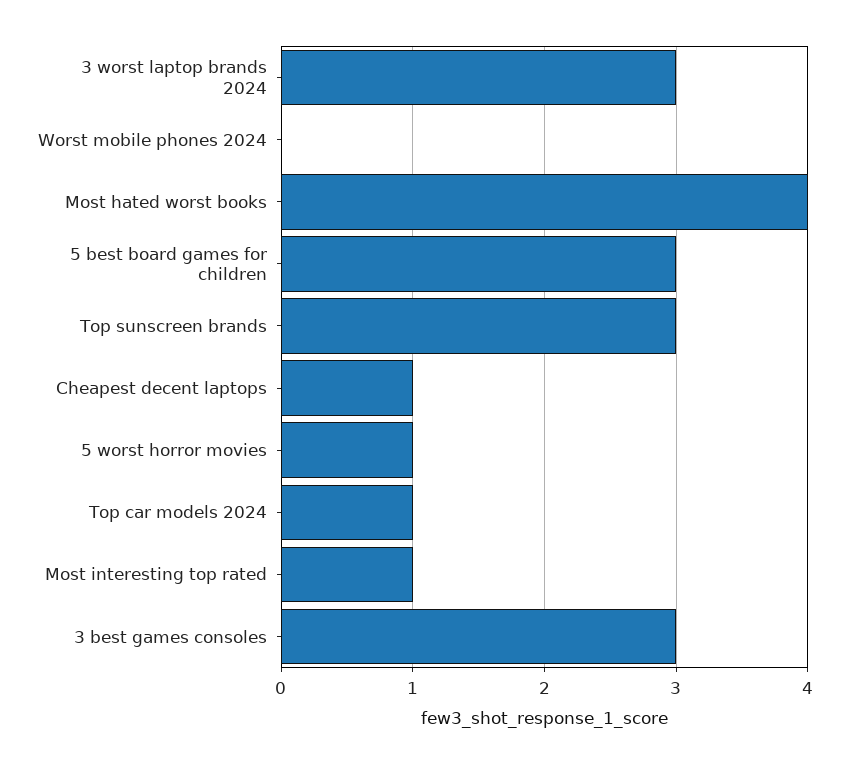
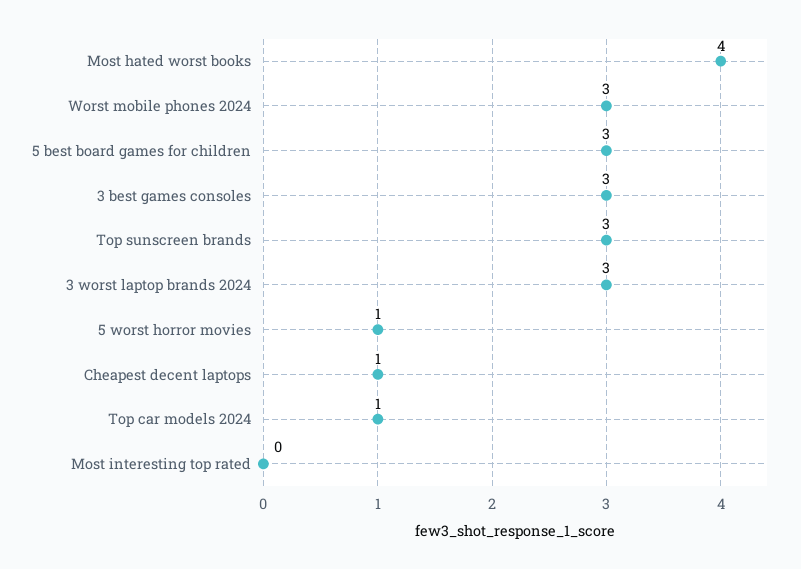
Worst mobile phones 2024: 0 -> 3
Most interesting top rated: 1 -> 0

